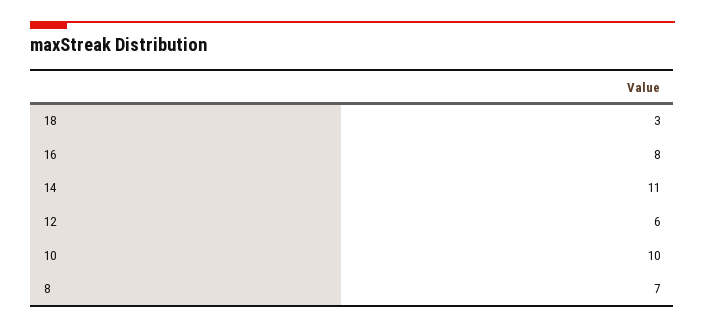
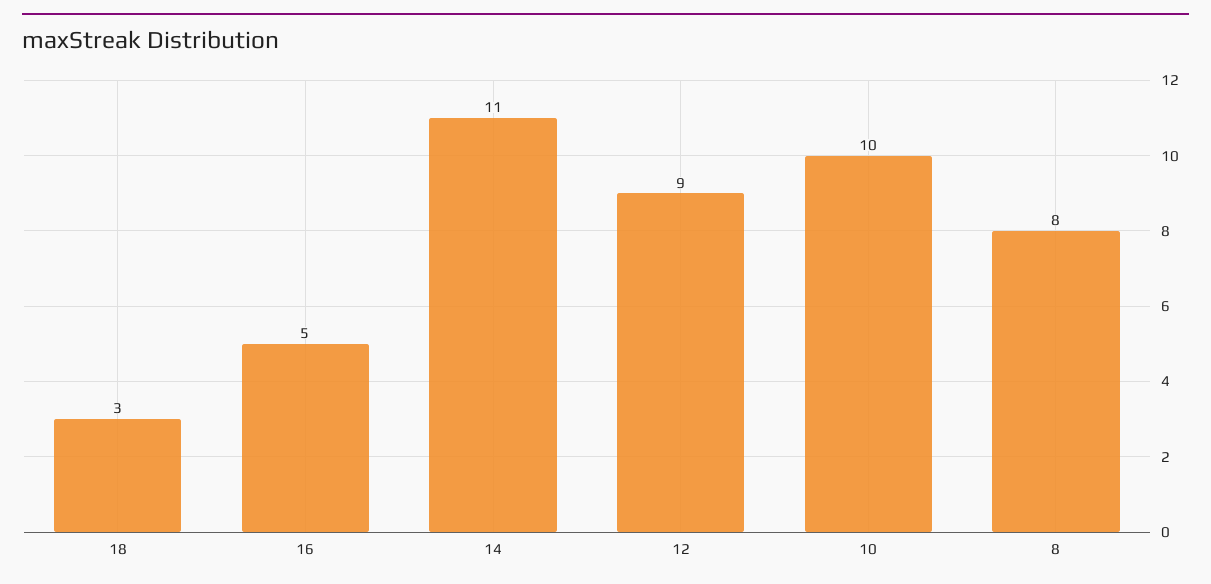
16: 8 -> 5
12: 6 -> 9
8: 7 -> 8

